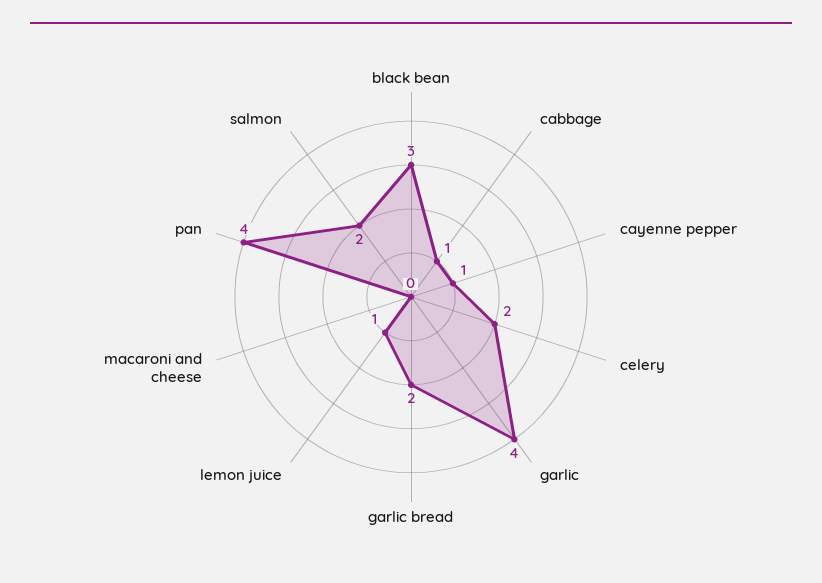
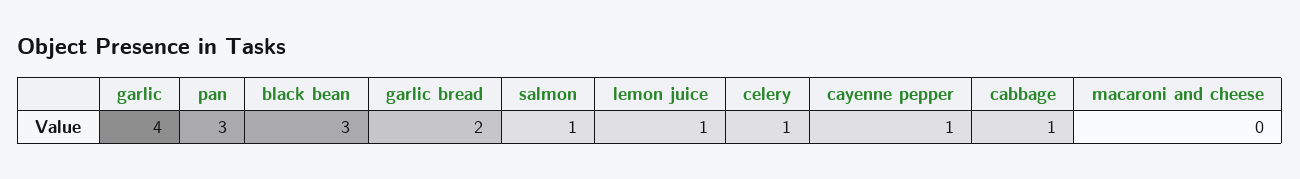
celery: 2 -> 1
pan: 4 -> 3
salmon: 2 -> 1

